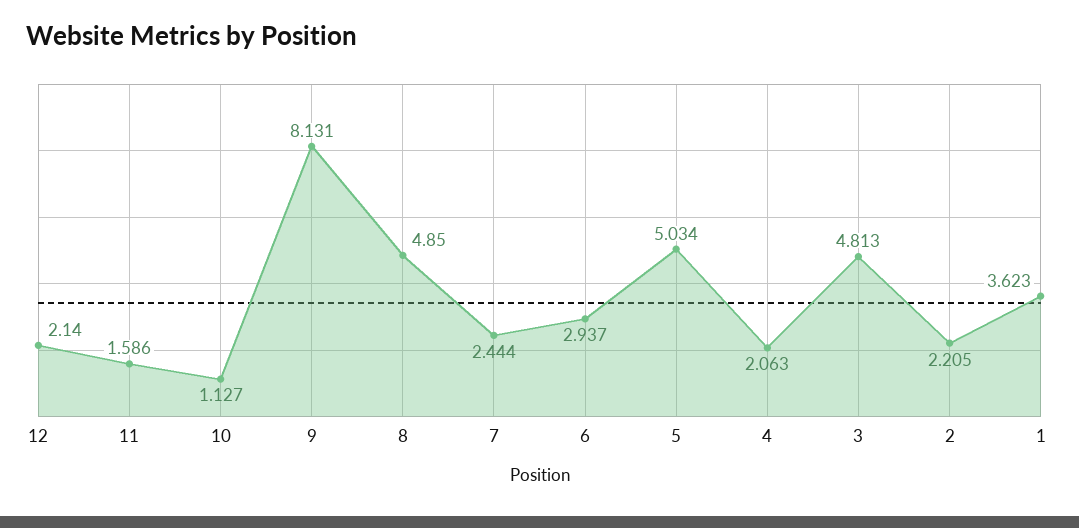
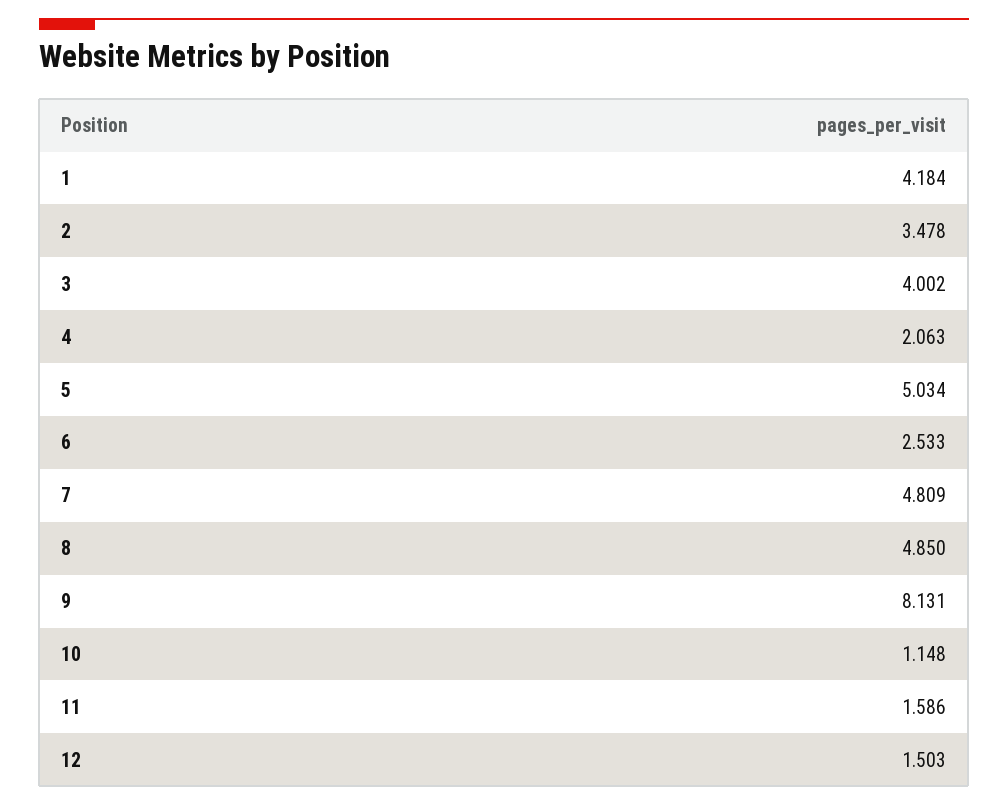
12: 2.14 -> 1.503
10: 1.127 -> 1.148
7: 2.444 -> 4.809
6: 2.937 -> 2.533
3: 4.813 -> 4.002
2: 2.205 -> 3.478
1: 3.623 -> 4.184

